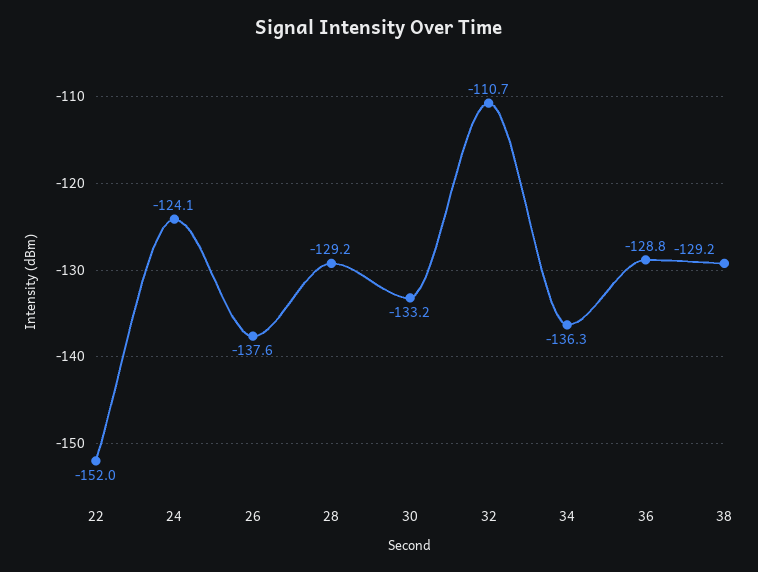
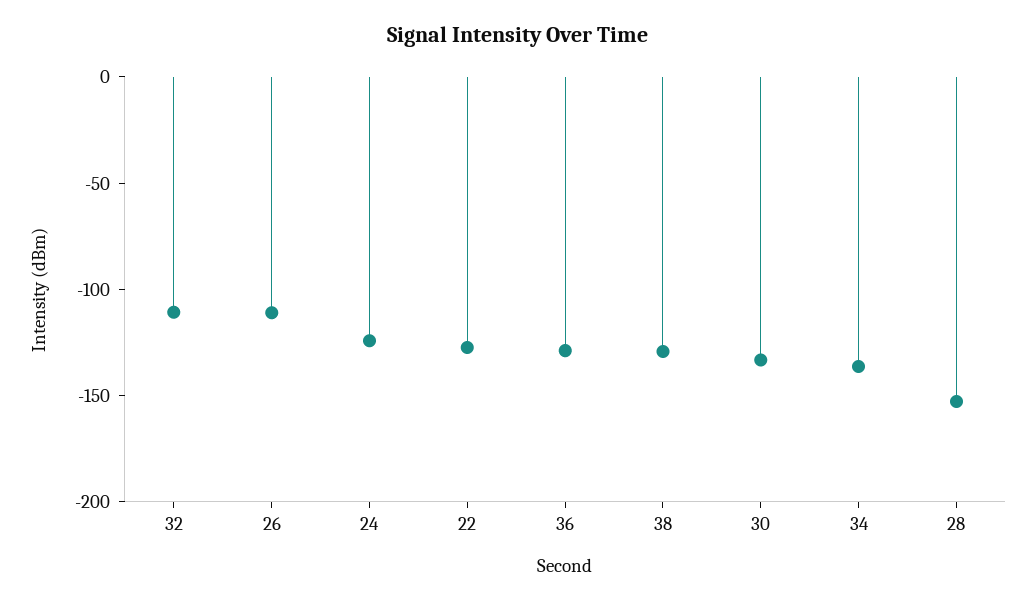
22: -152 -> -130
26: -137.6 -> -110
28: -129.2 -> -150

